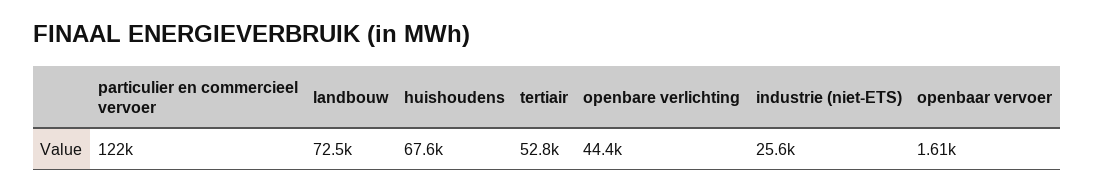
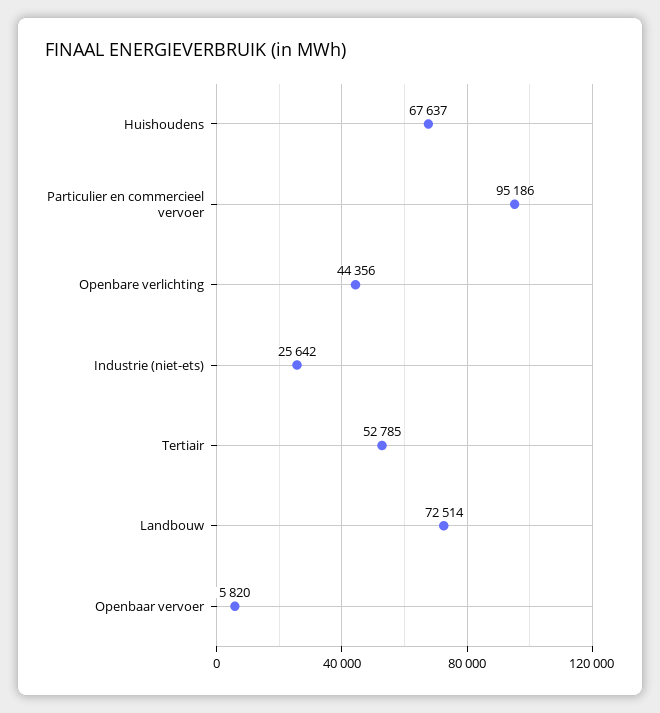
particulier en commercieel vervoer: 122000 -> 95186
openbaar vervoer: 1610 -> 5820

